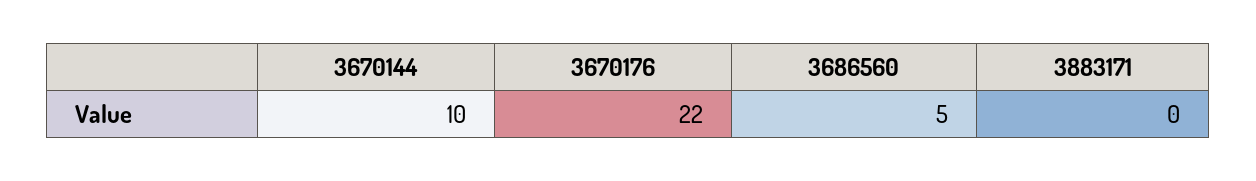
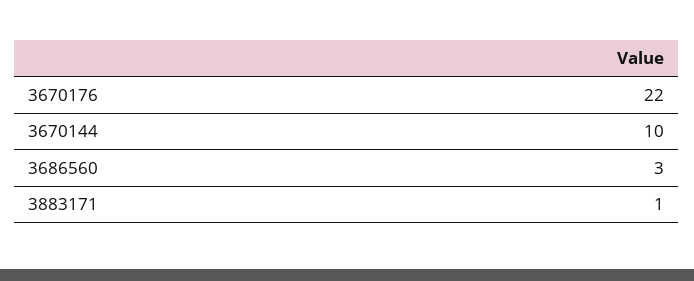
3686560: 5 -> 3
3883171: 0 -> 1

